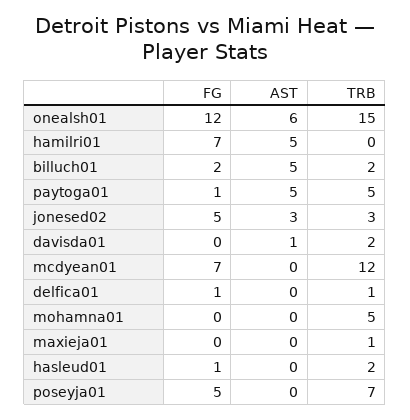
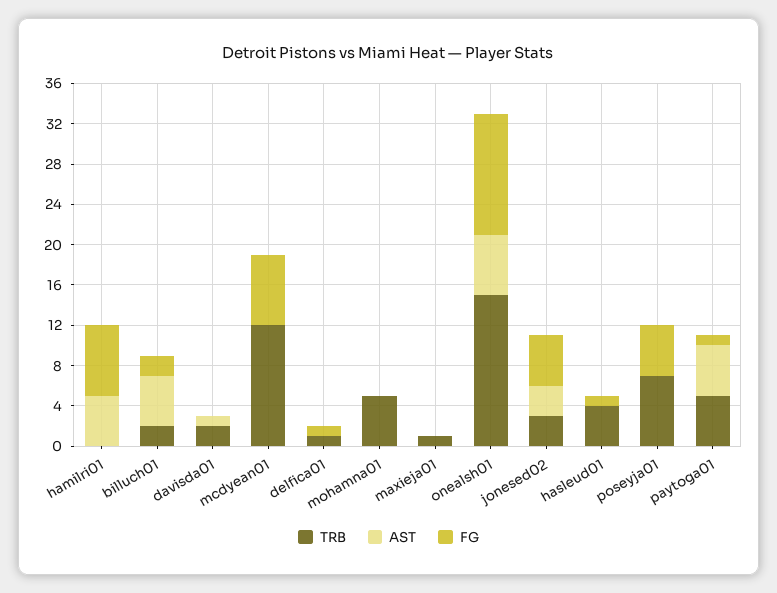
TRB, hasleud01: 2 -> 4

